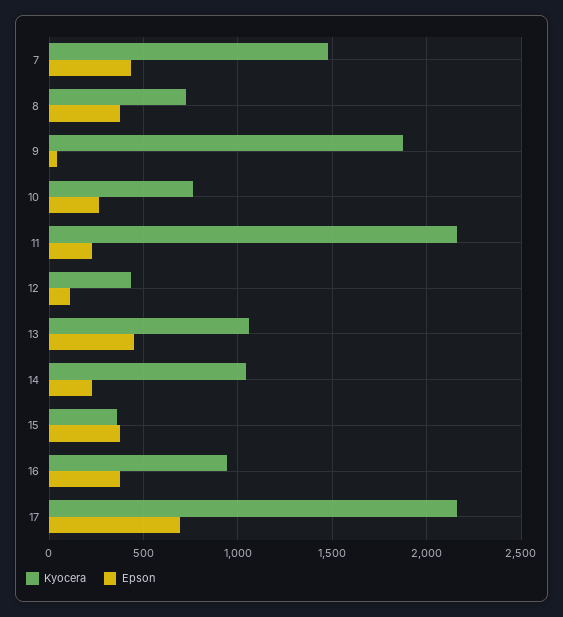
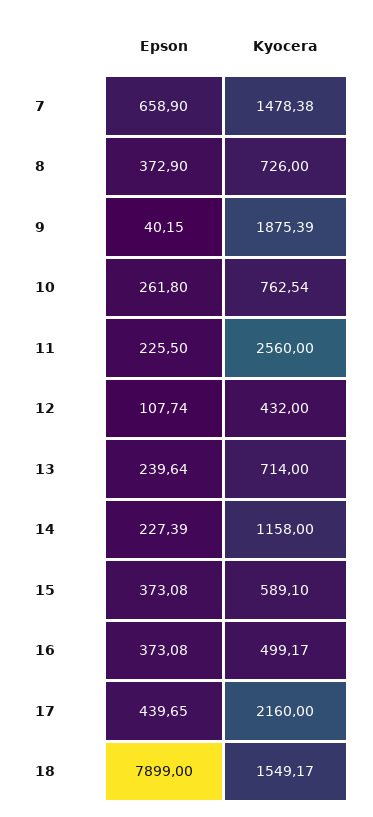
Epson, 7: 450 -> 658.9
Kyocera, 11: 2150 -> 2560
Kyocera, 13: 1050 -> 714
Epson, 13: 450 -> 239.64
Kyocera, 14: 1050 -> 1158
Kyocera, 15: 350 -> 589.1
Kyocera, 16: 950 -> 499.17
Epson, 17: 700 -> 439.65
Epson, 18: none -> 7899
Kyocera, 18: none -> 1549.17

